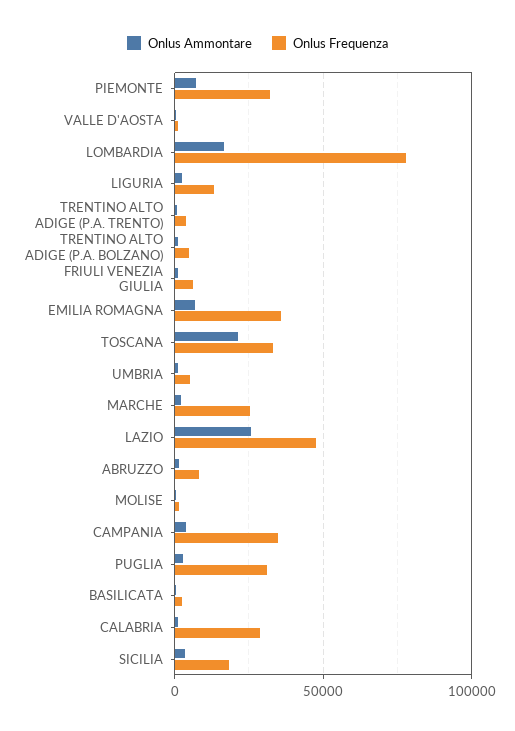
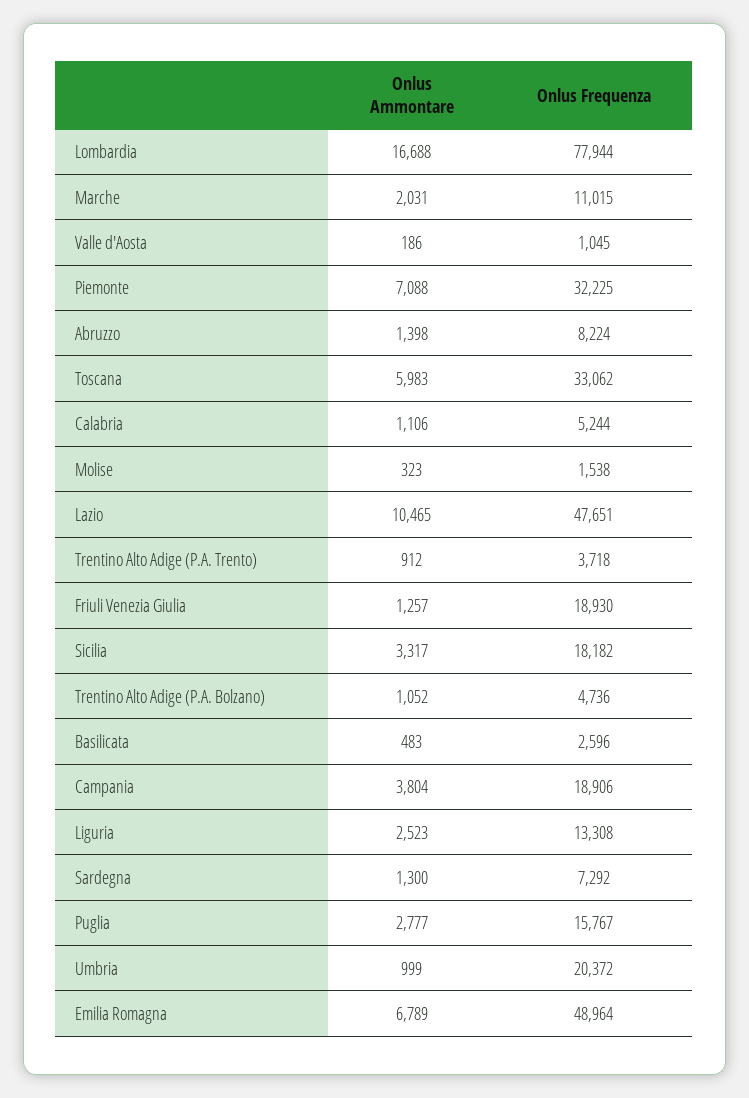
Onlus Frequenza, FRIULI VENEZIA GIULIA: 5000 -> 18930
Onlus Frequenza, EMILIA ROMAGNA: 35000 -> 48964
Onlus Ammontare, TOSCANA: 20000 -> 5983
Onlus Frequenza, UMBRIA: 5000 -> 20372
Onlus Frequenza, MARCHE: 25000 -> 11015
Onlus Ammontare, LAZIO: 25000 -> 10465
Onlus Frequenza, CAMPANIA: 35000 -> 18906
Onlus Frequenza, PUGLIA: 30000 -> 15767
Onlus Frequenza, CALABRIA: 30000 -> 5244
Onlus Ammontare, Sardegna: none -> 1300
Onlus Frequenza, Sardegna: none -> 7292

